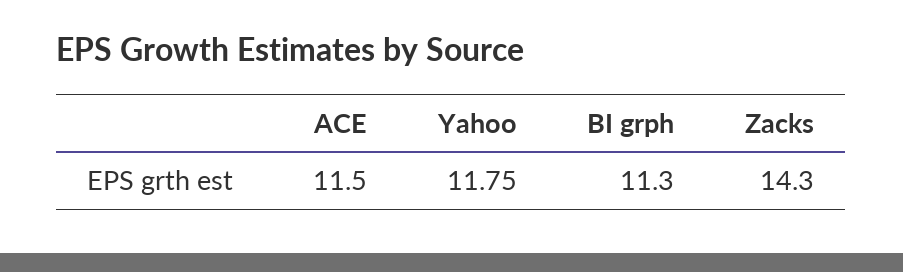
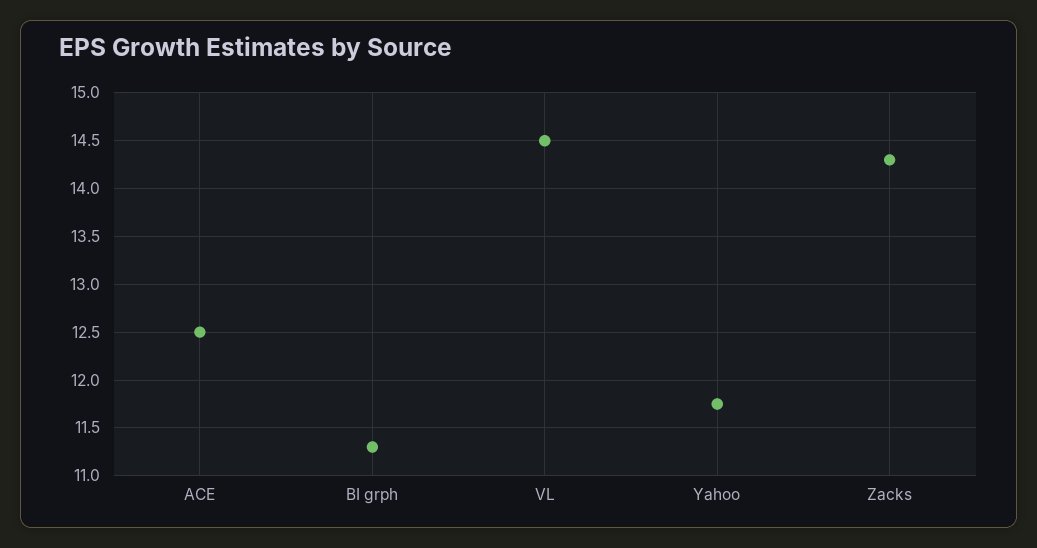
ACE: 11.5 -> 12.5
VL: none -> 14.5

